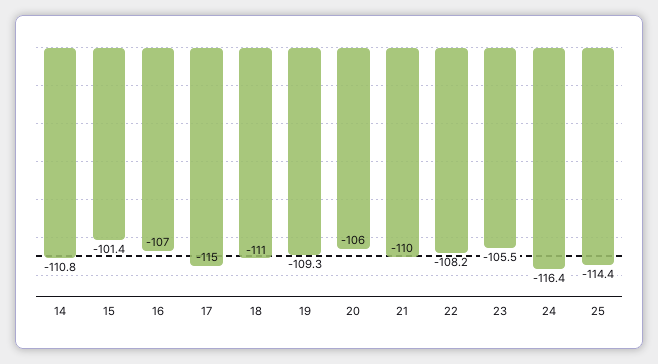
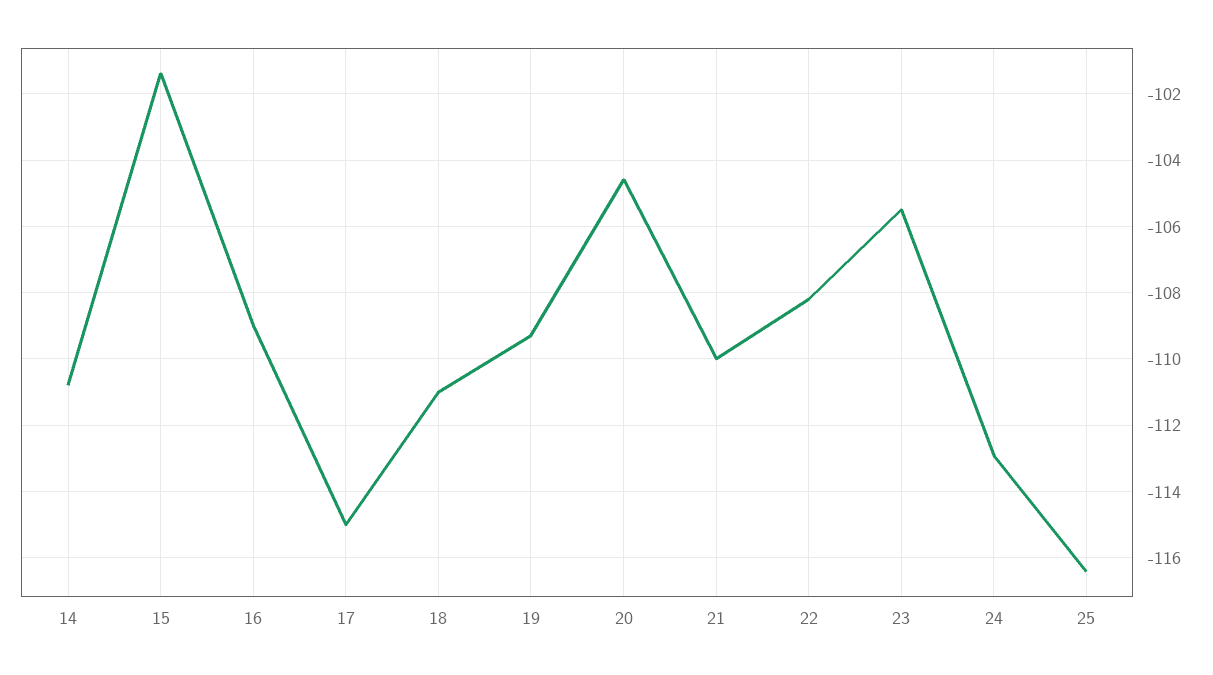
16: -107 -> -109
20: -106 -> -104.5
24: -116.4 -> -113
25: -114.4 -> -116.5

